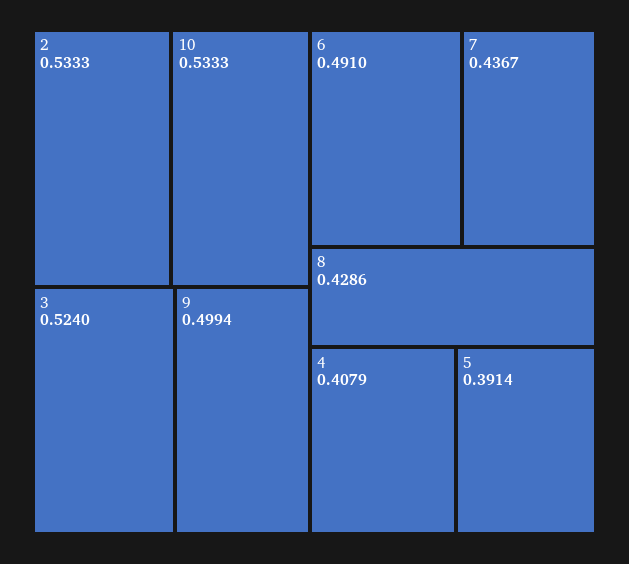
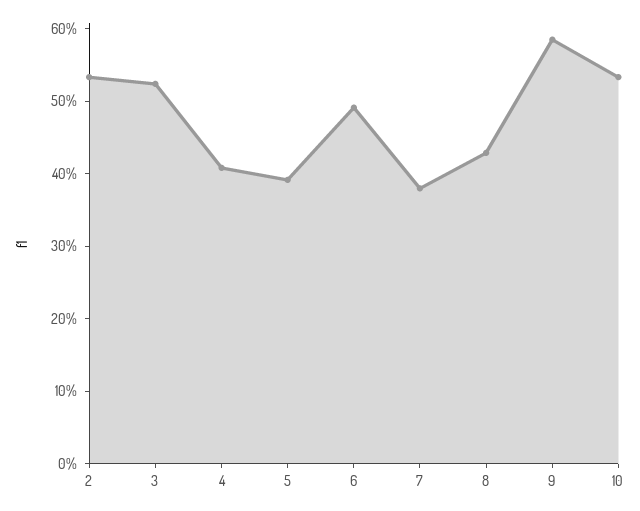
9: 0.4994 -> 0.58
7: 0.4367 -> 0.38

